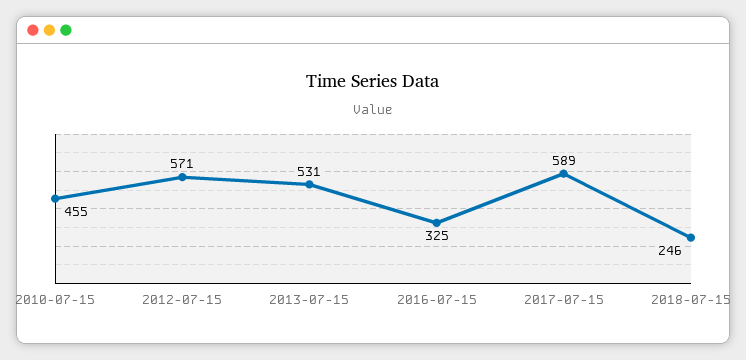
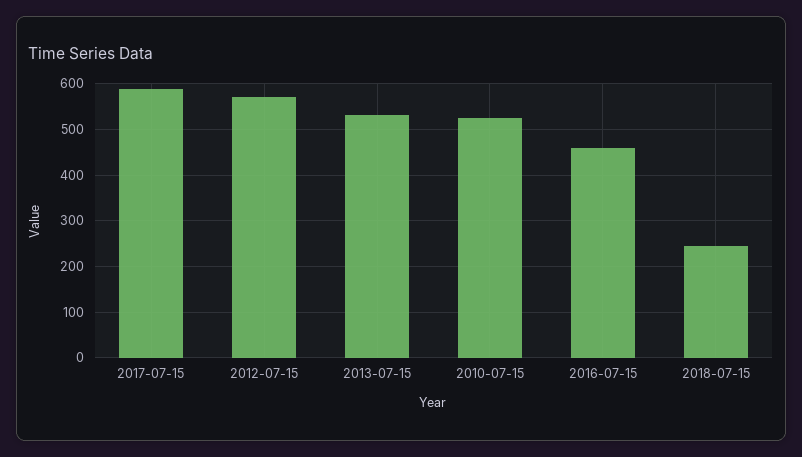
2010-07-15: 455 -> 520
2016-07-15: 325 -> 460

